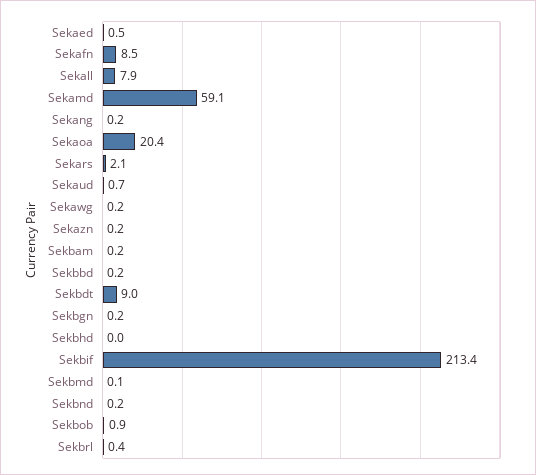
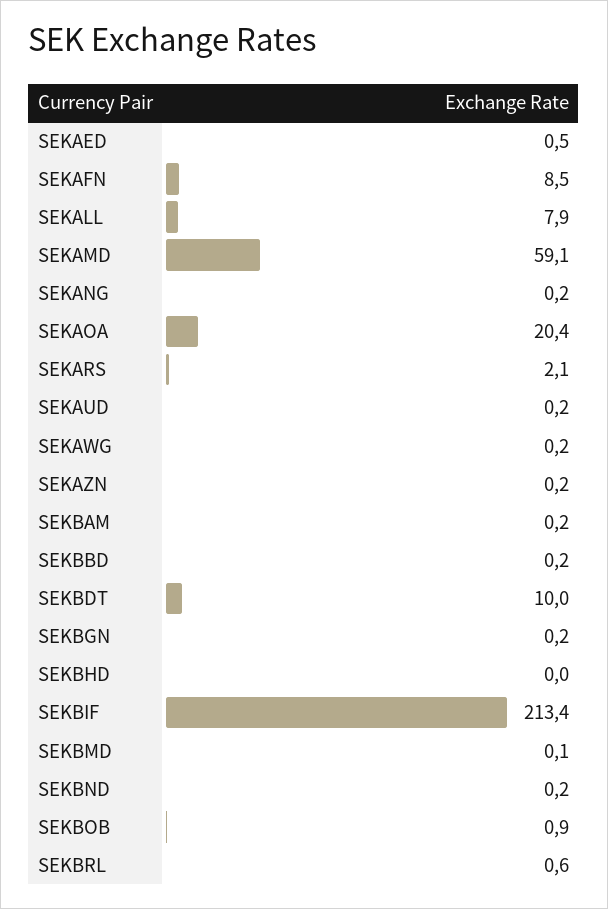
Sekaud: 0.7 -> 0.2
Sekbdt: 9 -> 10
Sekbrl: 0.4 -> 0.6

